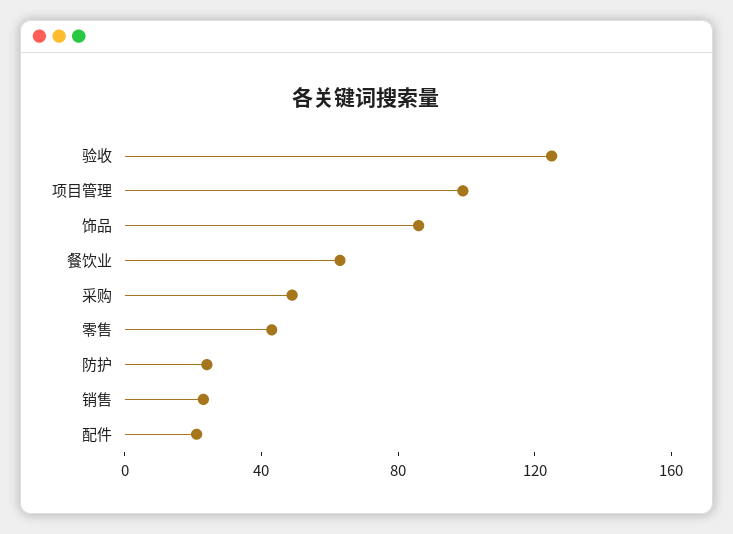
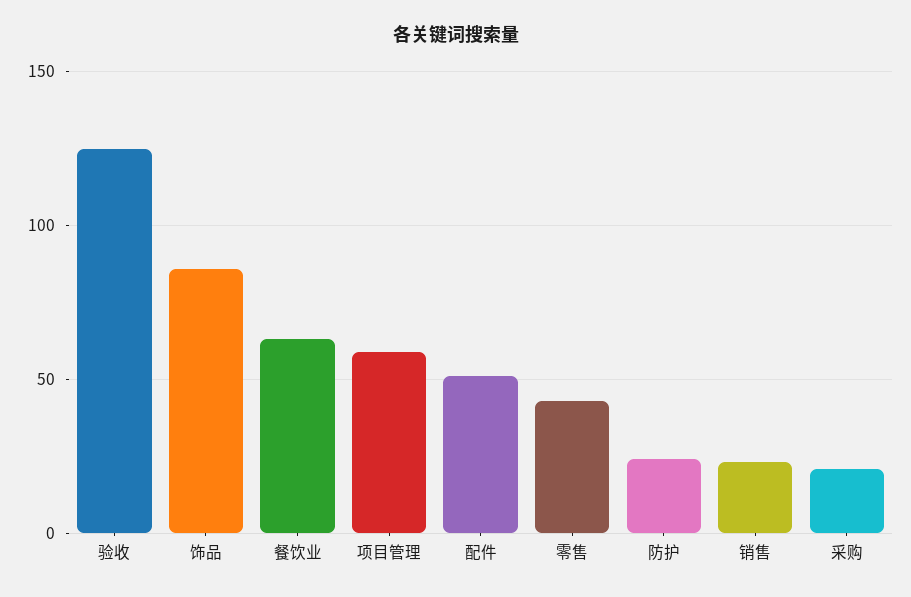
项目管理: 100 -> 60
采购: 50 -> 20
配件: 20 -> 50

